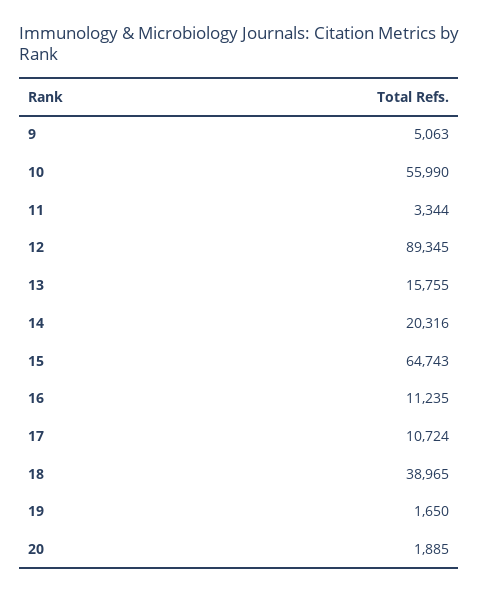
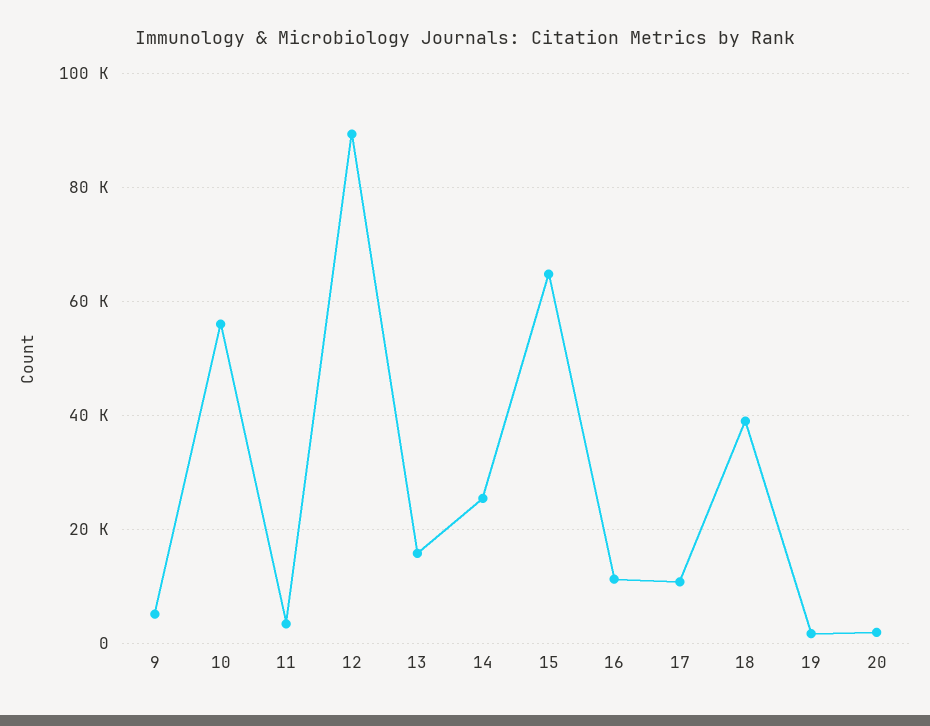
14: 20316 -> 26000

